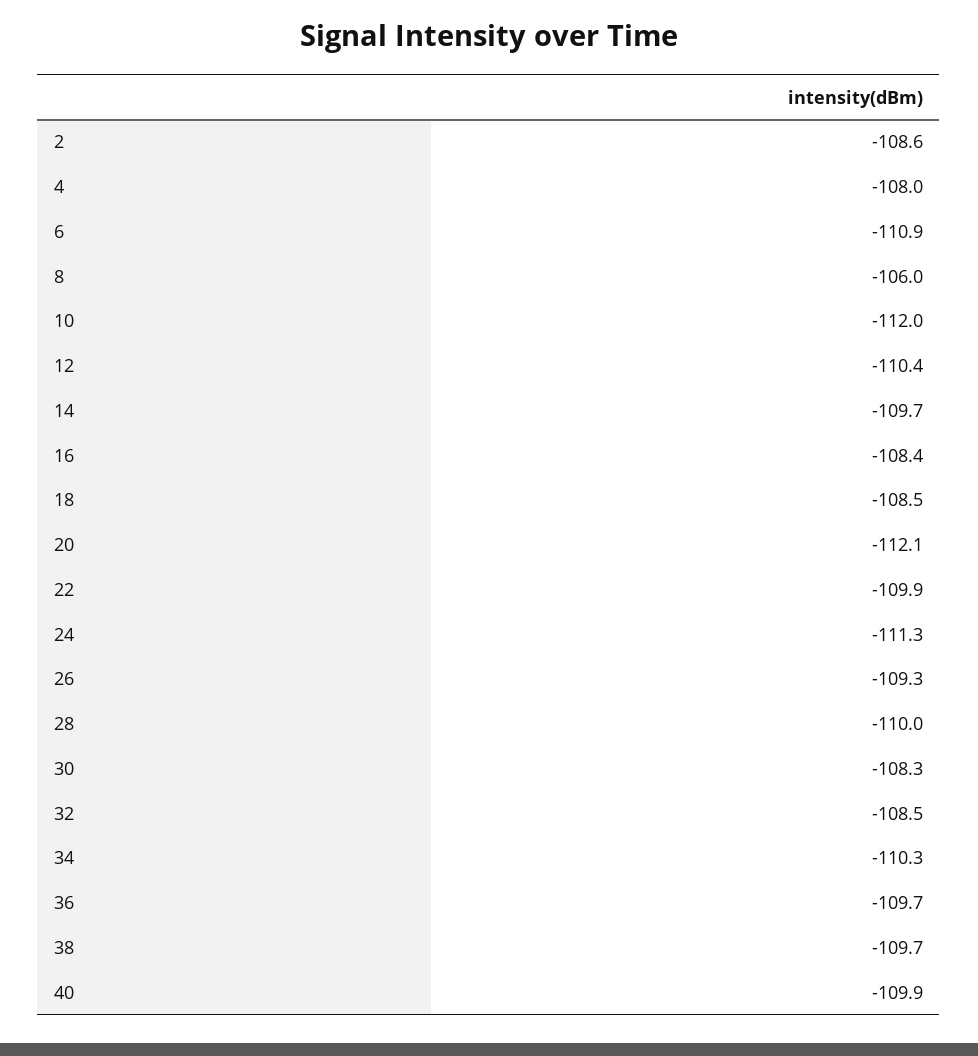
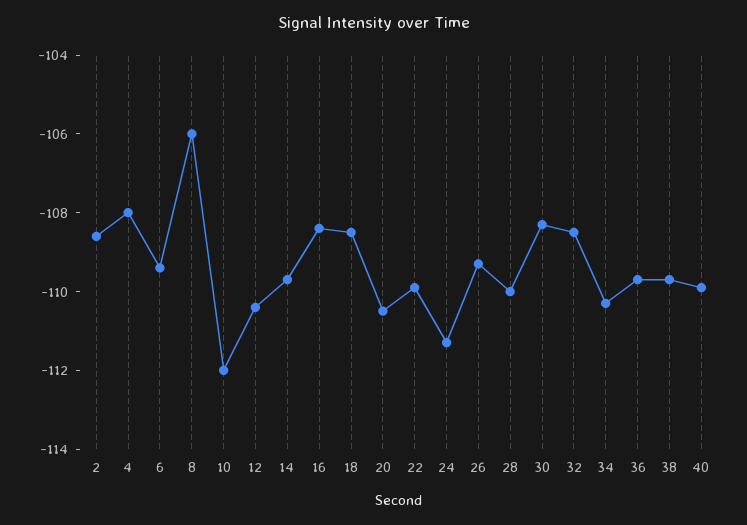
6: -110.9 -> -109.5
20: -112.1 -> -110.5

